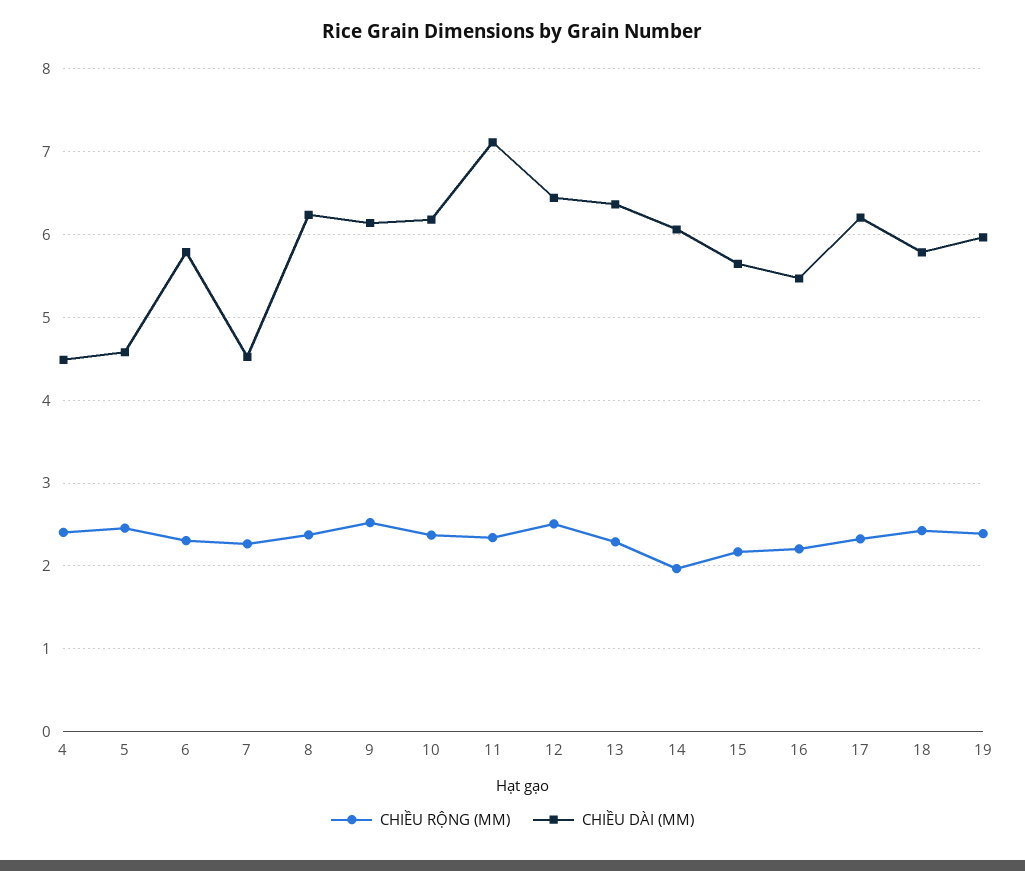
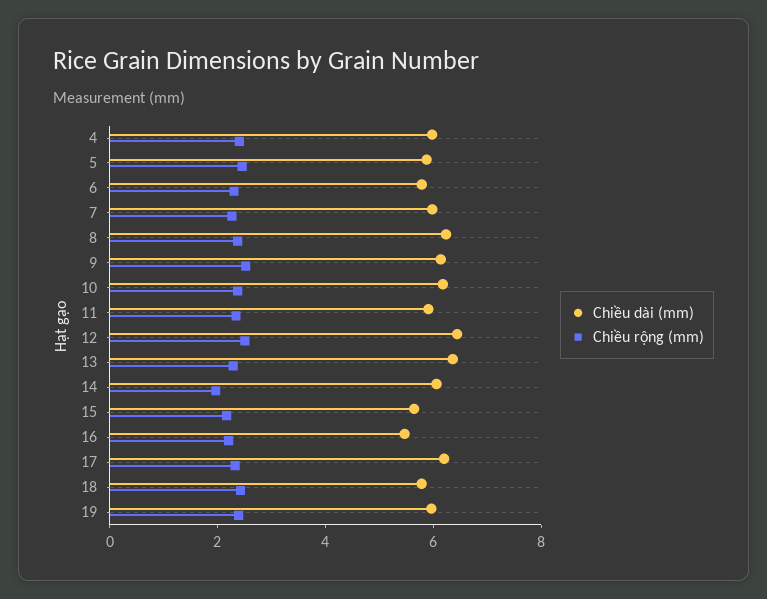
CHIỀU DÀI (MM), 4: 4.5 -> 6
CHIỀU DÀI (MM), 5: 4.6 -> 6
CHIỀU DÀI (MM), 7: 4.5 -> 6
CHIỀU DÀI (MM), 11: 7.1 -> 6

